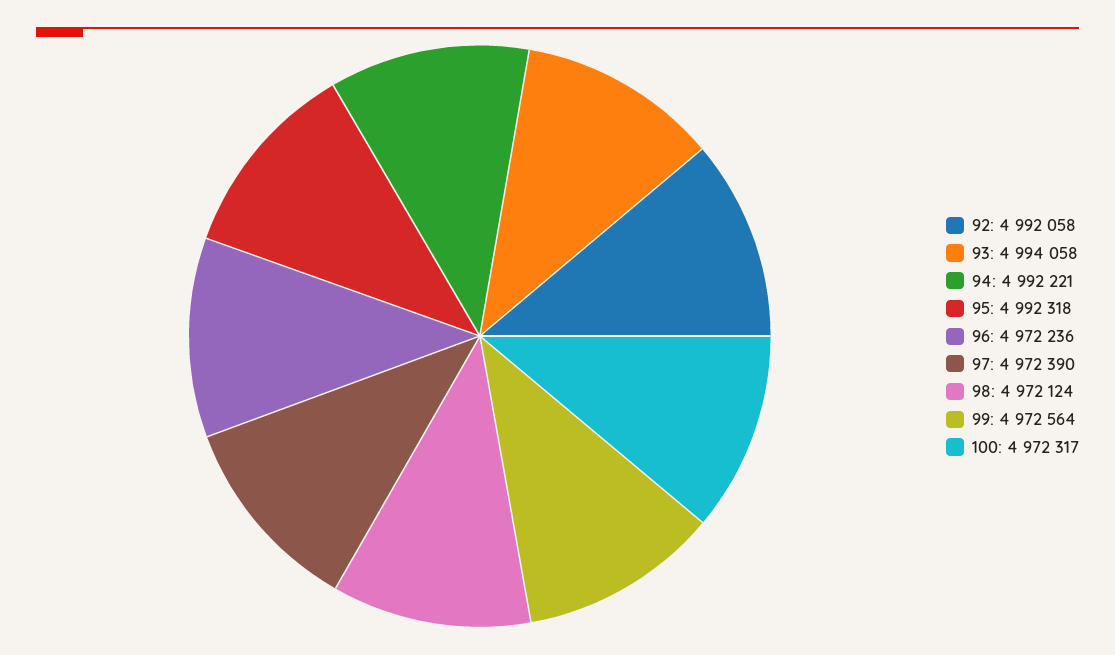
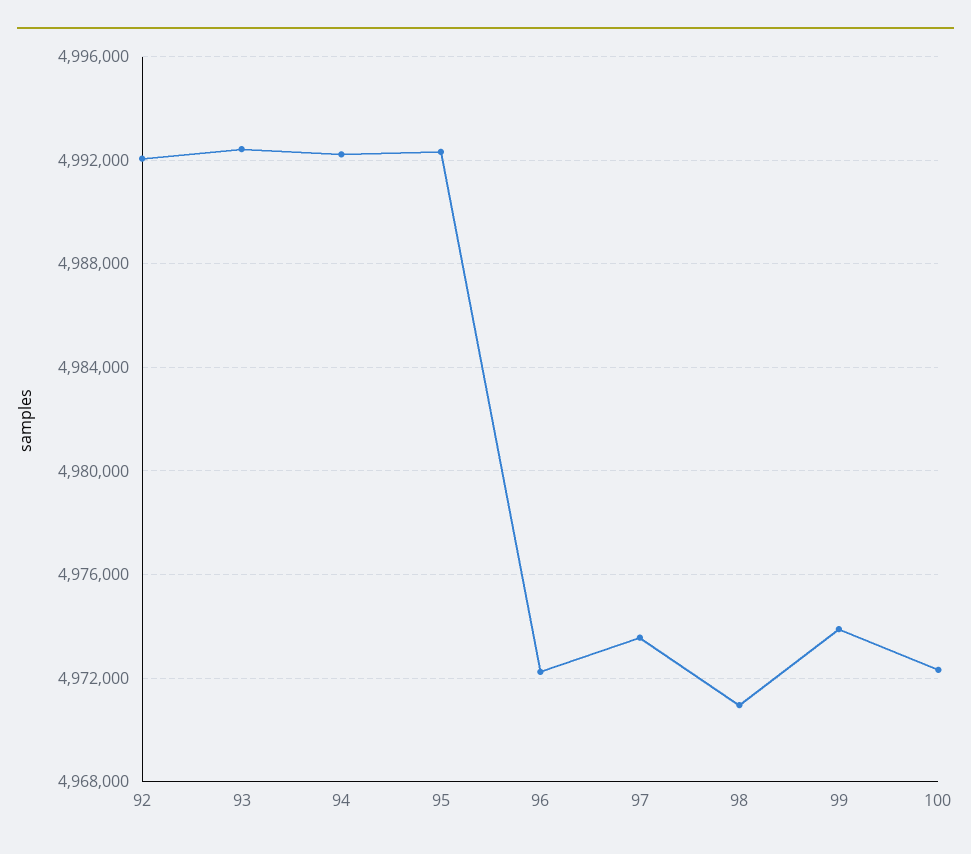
93: 4994058 -> 4992500
97: 4972390 -> 4973500
98: 4972124 -> 4971000
99: 4972564 -> 4974000

